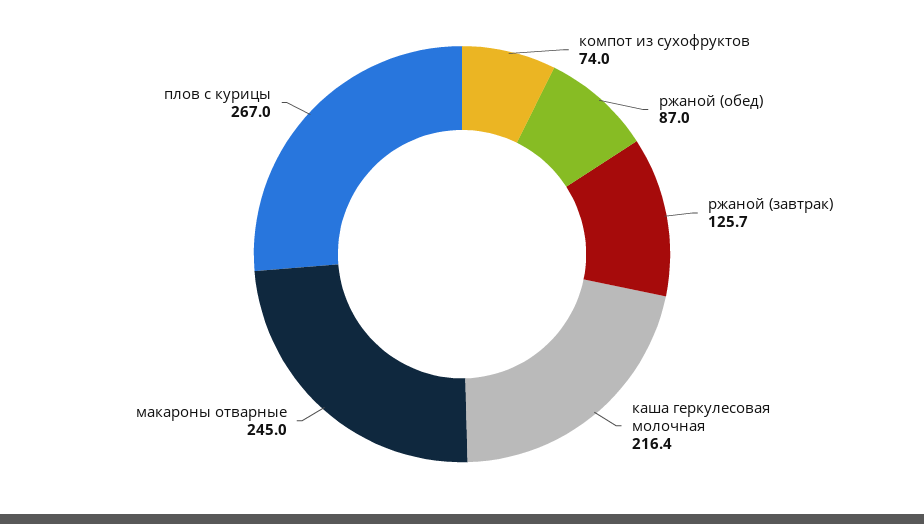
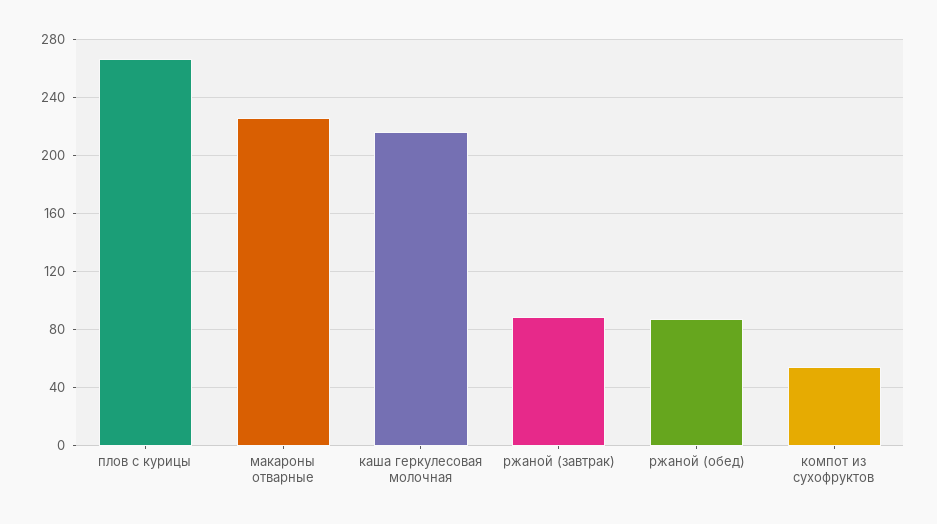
компот из сухофруктов: 74 -> 55
ржаной (завтрак): 125.7 -> 90
макароны отварные: 245 -> 225

